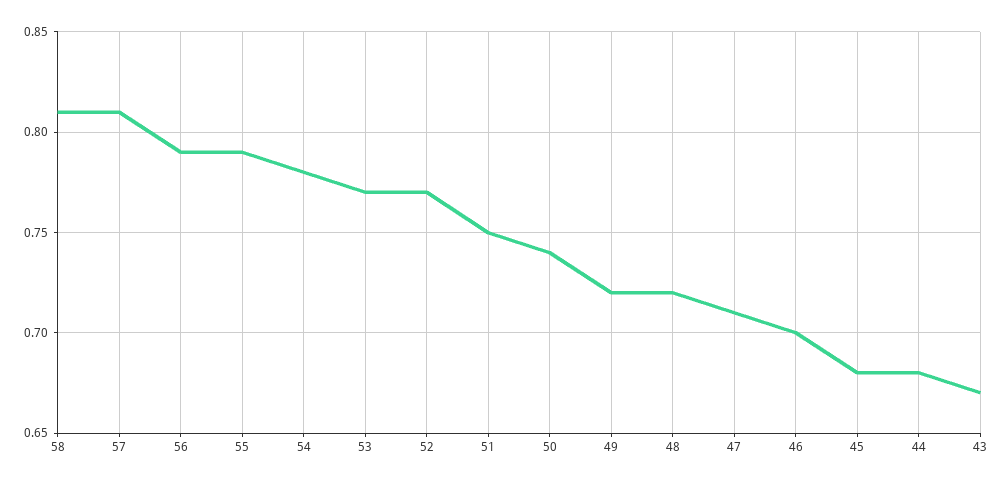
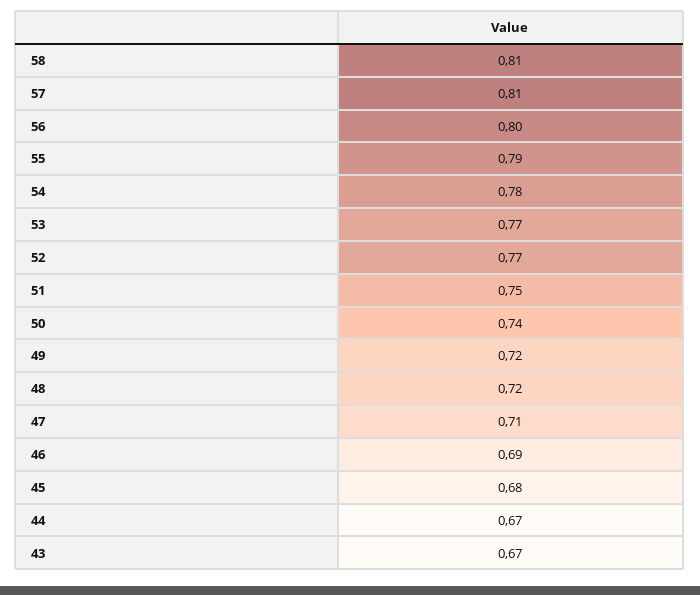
56: 0.79 -> 0.8
46: 0.7 -> 0.69
44: 0.68 -> 0.67

